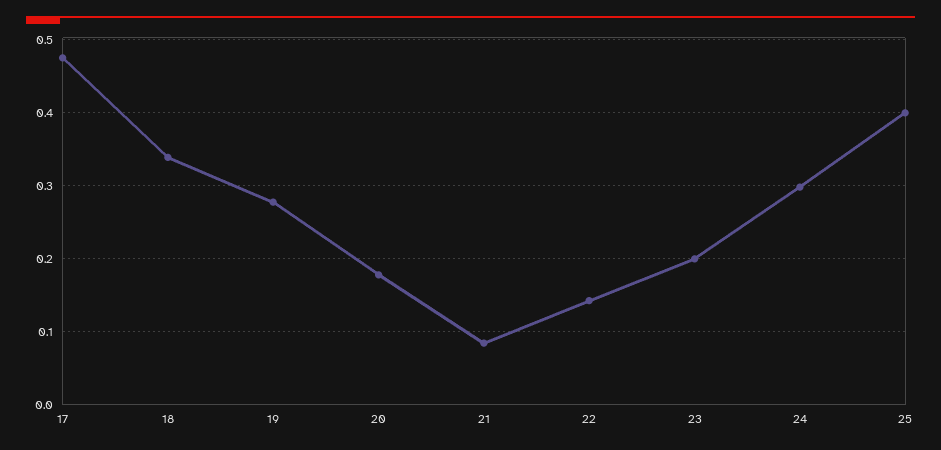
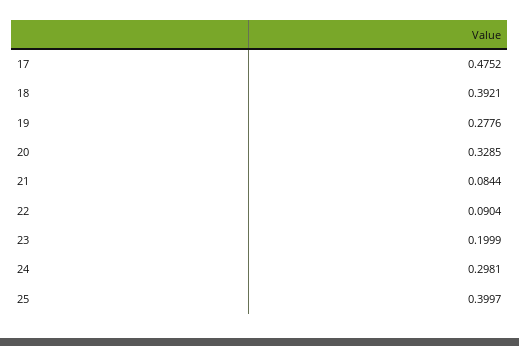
18: 0.34 -> 0.3921
20: 0.18 -> 0.3285
22: 0.14 -> 0.0904

